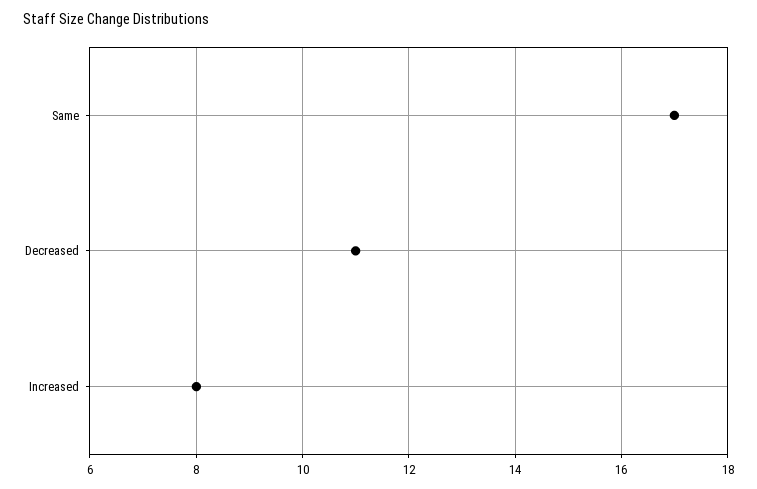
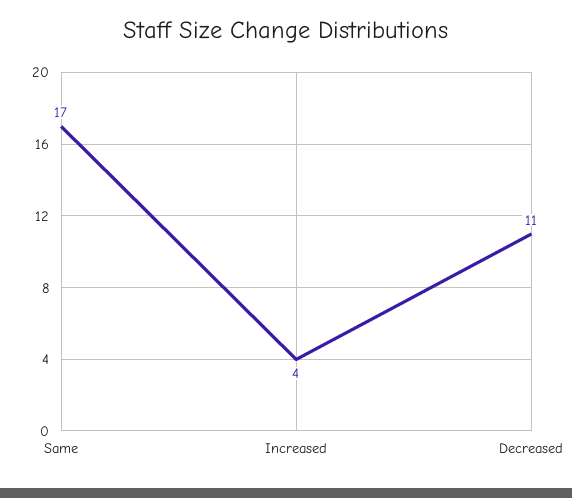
Increased: 8 -> 4

